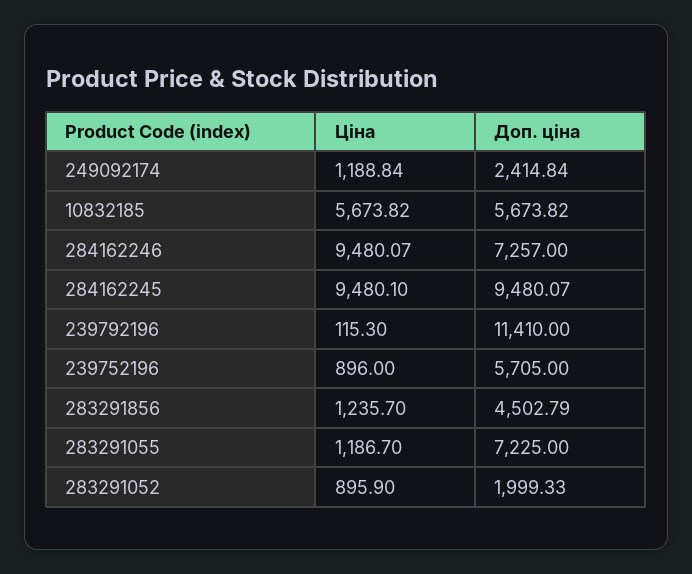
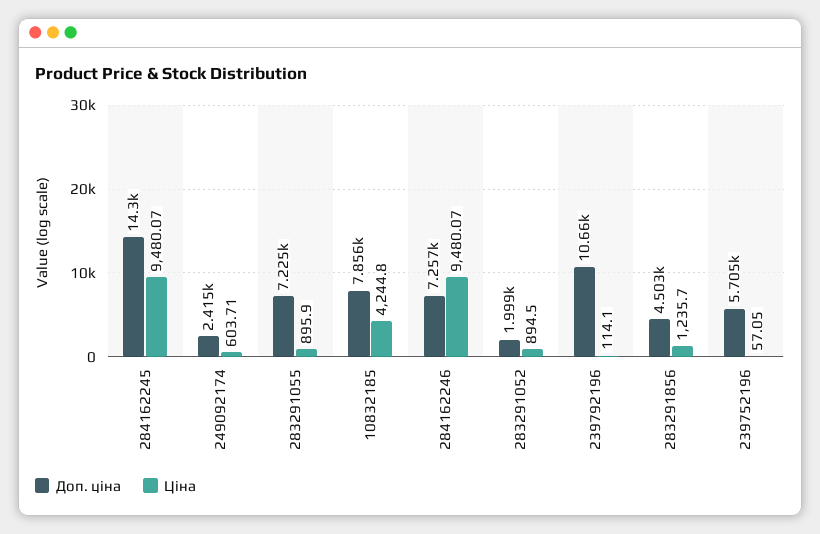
Ціна, 249092174: 1188.84 -> 603.71
Ціна, 10832185: 5673.82 -> 4244.8
Доп. ціна, 10832185: 5673.82 -> 7856
Ціна, 284162245: 9480.1 -> 9480.07
Доп. ціна, 284162245: 9480.07 -> 14300
Ціна, 239792196: 115.3 -> 114.1
Доп. ціна, 239792196: 11410 -> 10660
Ціна, 239752196: 896 -> 57.05
Ціна, 283291055: 1186.7 -> 895.9
Ціна, 283291052: 895.9 -> 894.5

